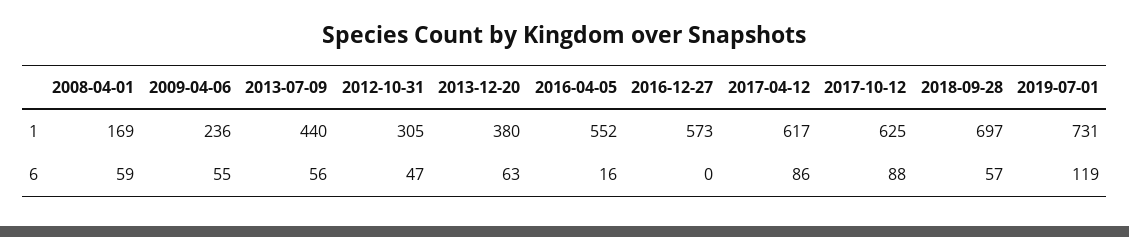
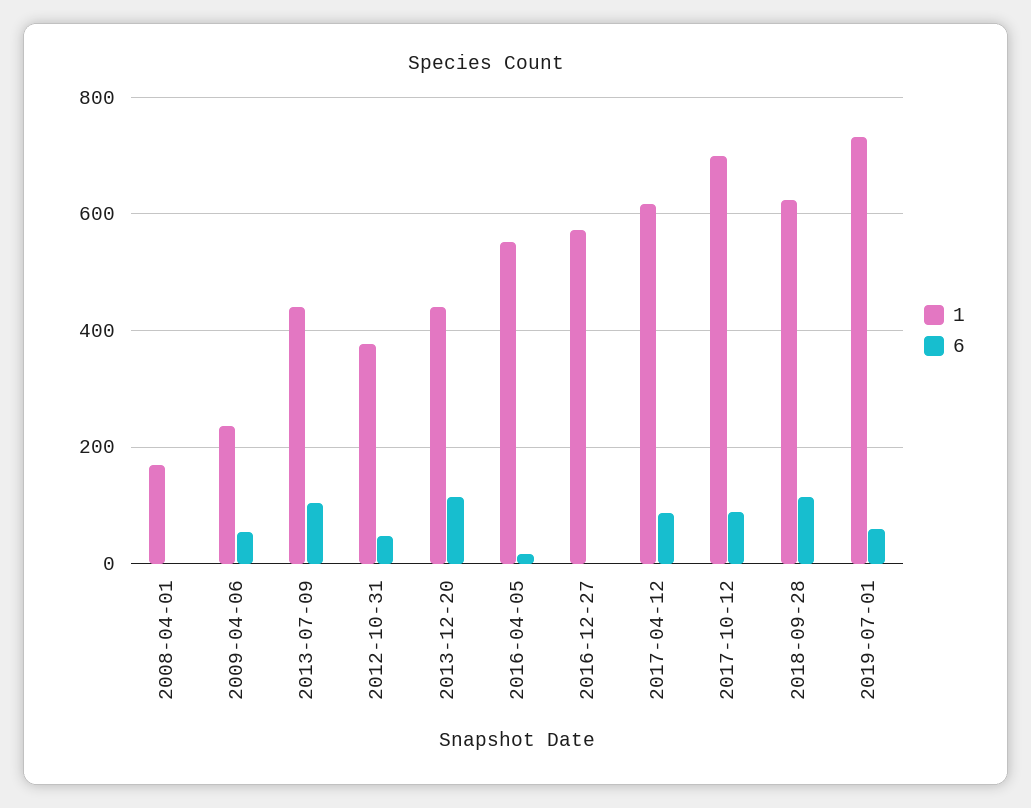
1, 2012-10-31: 305 -> 380
1, 2013-12-20: 380 -> 440
1, 2017-10-12: 625 -> 700
1, 2018-09-28: 697 -> 620
6, 2008-04-01: 59 -> 0
6, 2013-07-09: 56 -> 100
6, 2013-12-20: 63 -> 120
6, 2018-09-28: 57 -> 120
6, 2019-07-01: 119 -> 60

